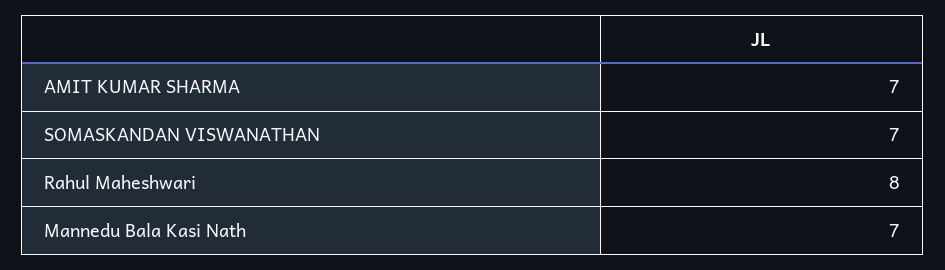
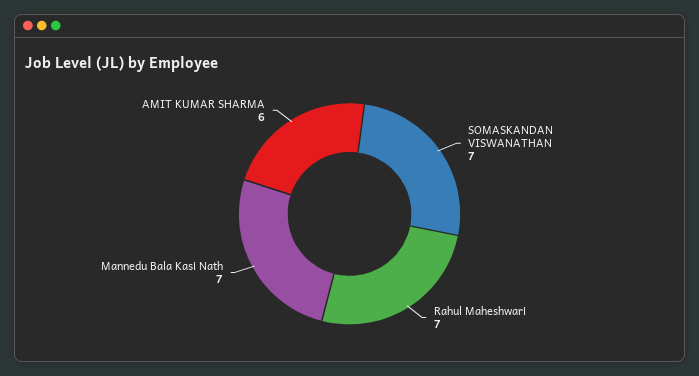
AMIT KUMAR SHARMA: 7 -> 6
Rahul Maheshwari: 8 -> 7

